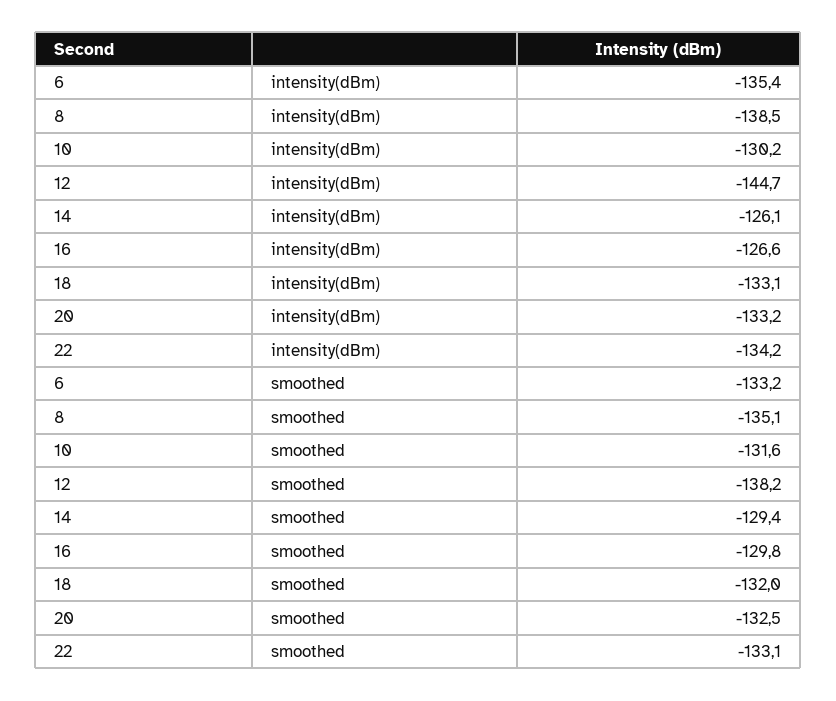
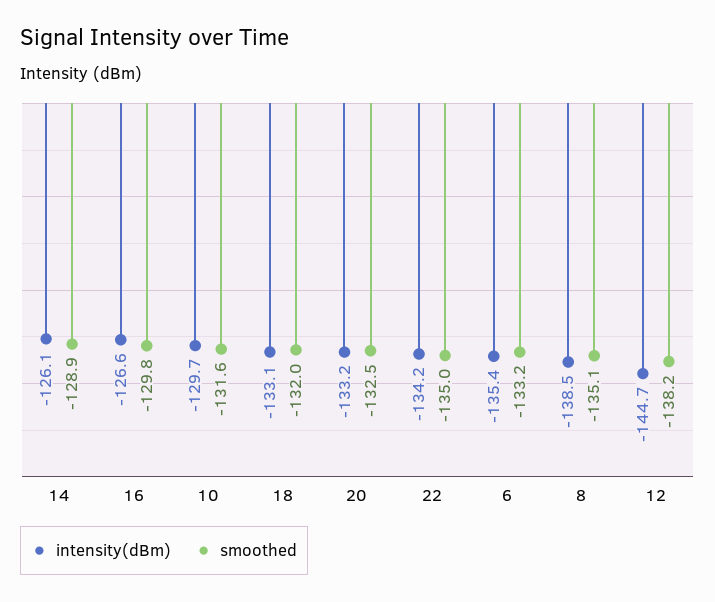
intensity(dBm), 10: -130.2 -> -129.7
smoothed, 14: -129.4 -> -128.9
smoothed, 22: -133.1 -> -135

